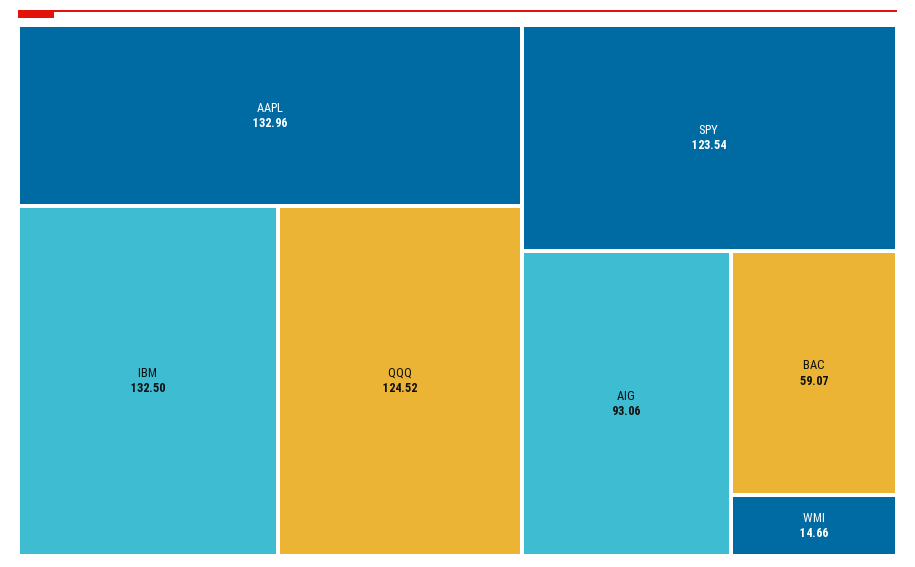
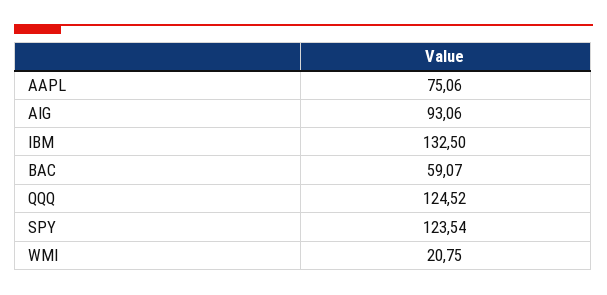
AAPL: 132.96 -> 75.06
WMI: 14.66 -> 20.75

